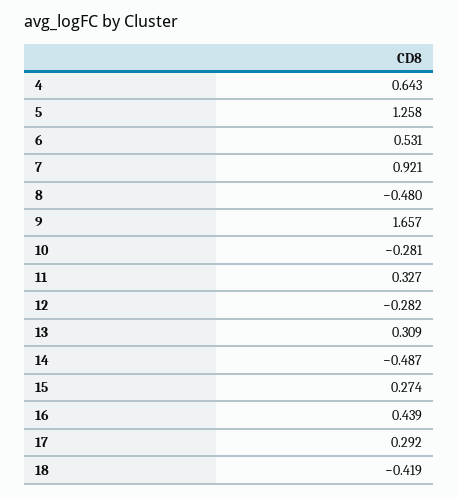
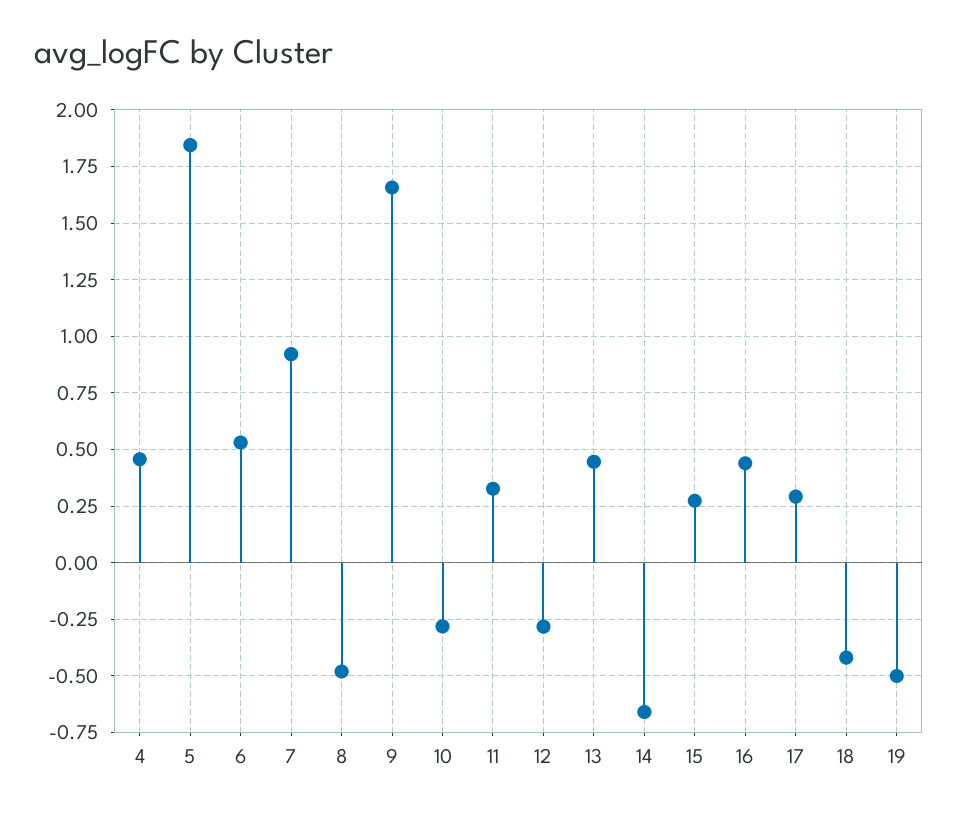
4: 0.643 -> 0.45
5: 1.258 -> 1.85
13: 0.309 -> 0.45
14: -0.487 -> -0.65
19: none -> -0.5

